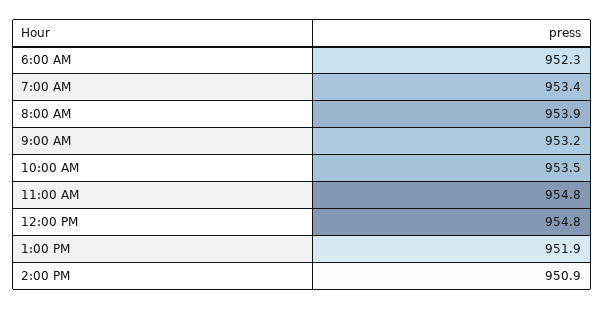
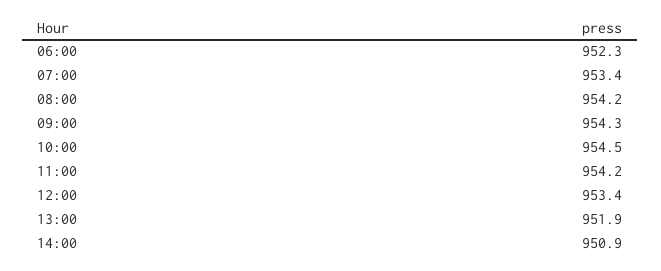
8:00 AM: 953.9 -> 954.2
9:00 AM: 953.2 -> 954.3
10:00 AM: 953.5 -> 954.5
11:00 AM: 954.8 -> 954.2
12:00 PM: 954.8 -> 953.4

